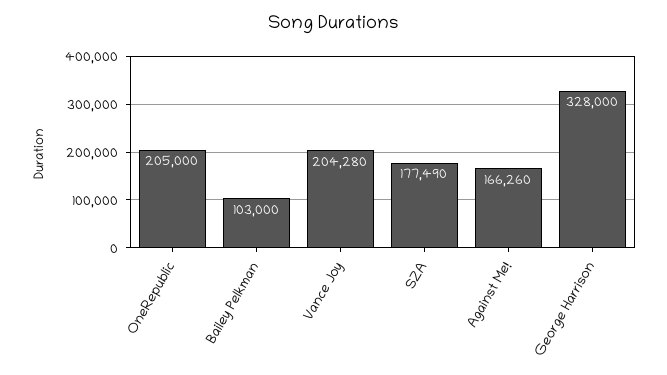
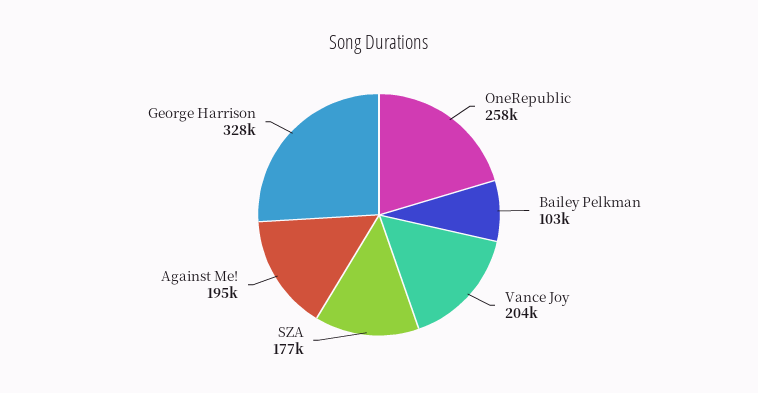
OneRepublic: 205000 -> 258000
Against Me!: 166260 -> 195000

